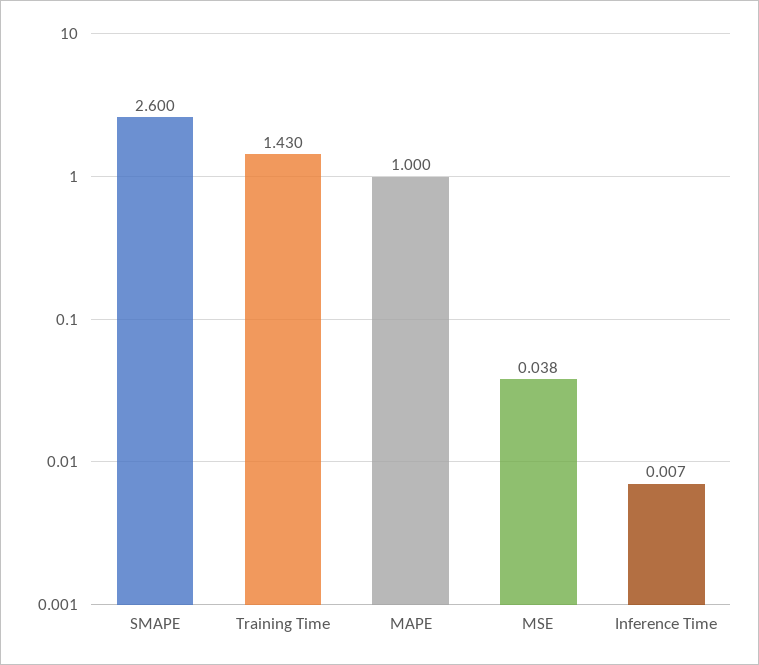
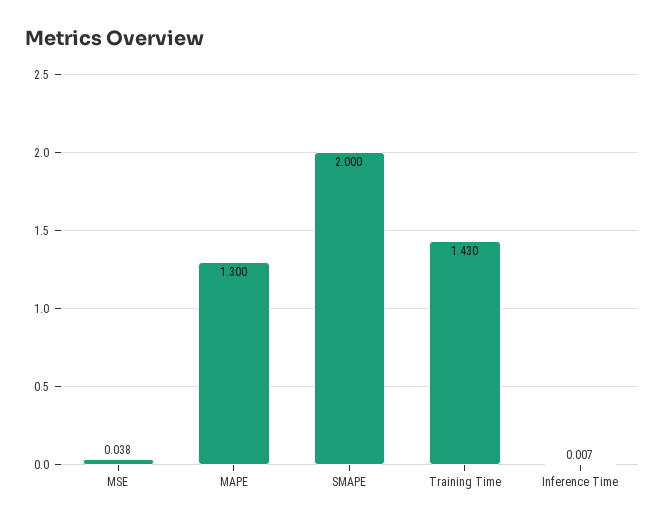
SMAPE: 2.6 -> 2
MAPE: 1 -> 1.3

